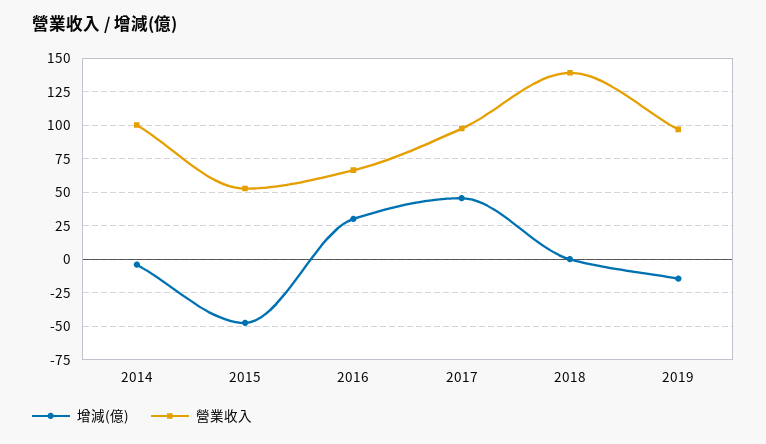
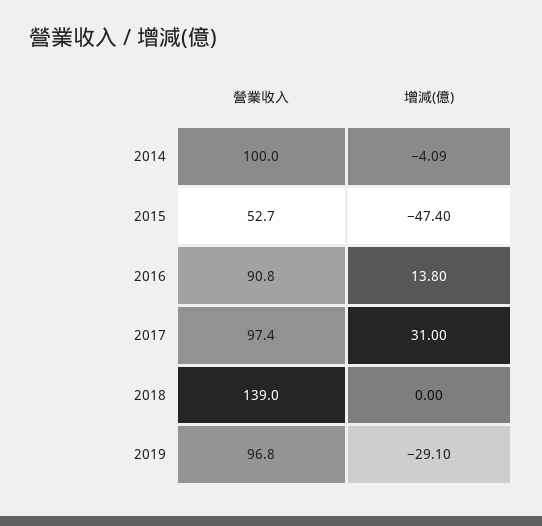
增減(億), 2016: 30 -> 13.8
營業收入, 2016: 65 -> 90.8
增減(億), 2017: 45 -> 31
增減(億), 2019: -15 -> -29.1

